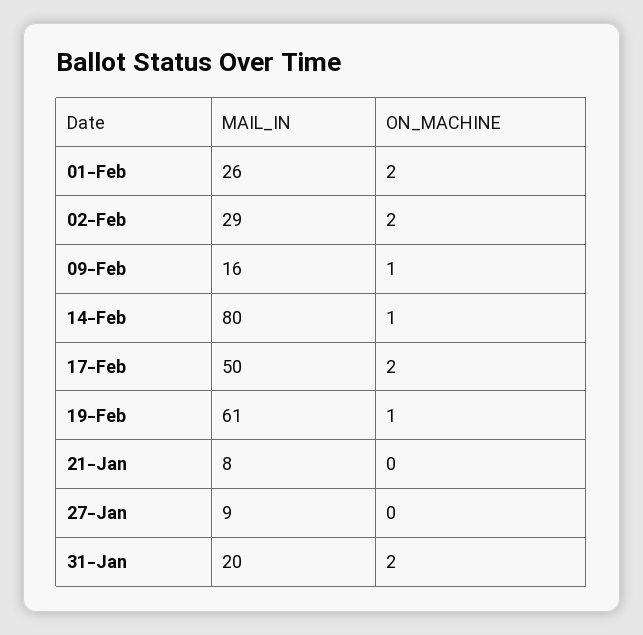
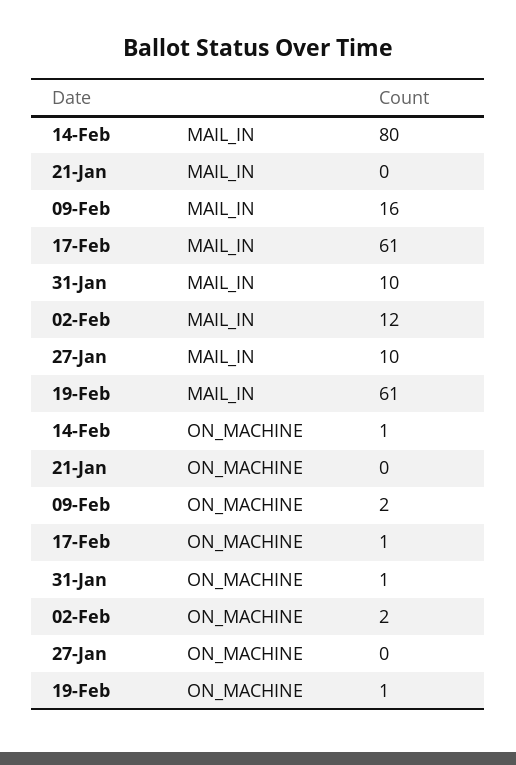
MAIL_IN, 01-Feb: 26 -> none
ON_MACHINE, 01-Feb: 2 -> none
MAIL_IN, 02-Feb: 29 -> 12
ON_MACHINE, 09-Feb: 1 -> 2
MAIL_IN, 17-Feb: 50 -> 61
ON_MACHINE, 17-Feb: 2 -> 1
MAIL_IN, 21-Jan: 8 -> 0
MAIL_IN, 27-Jan: 9 -> 10
MAIL_IN, 31-Jan: 20 -> 10
ON_MACHINE, 31-Jan: 2 -> 1

